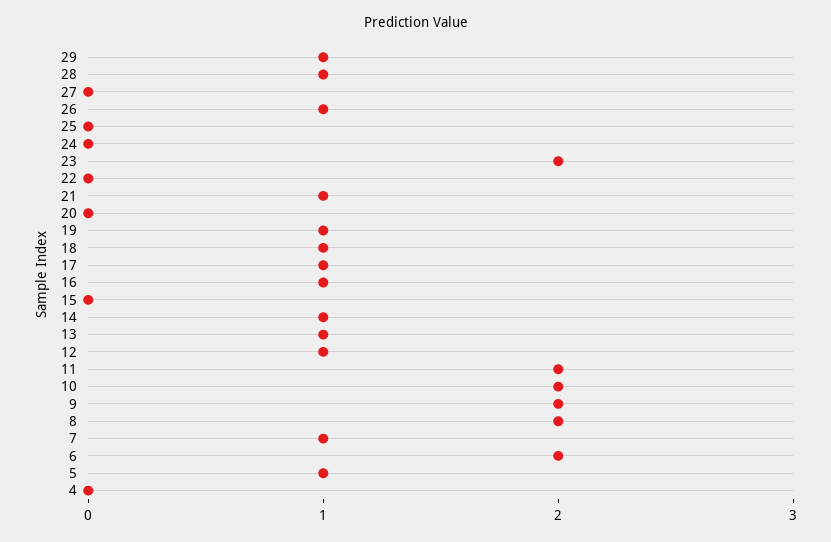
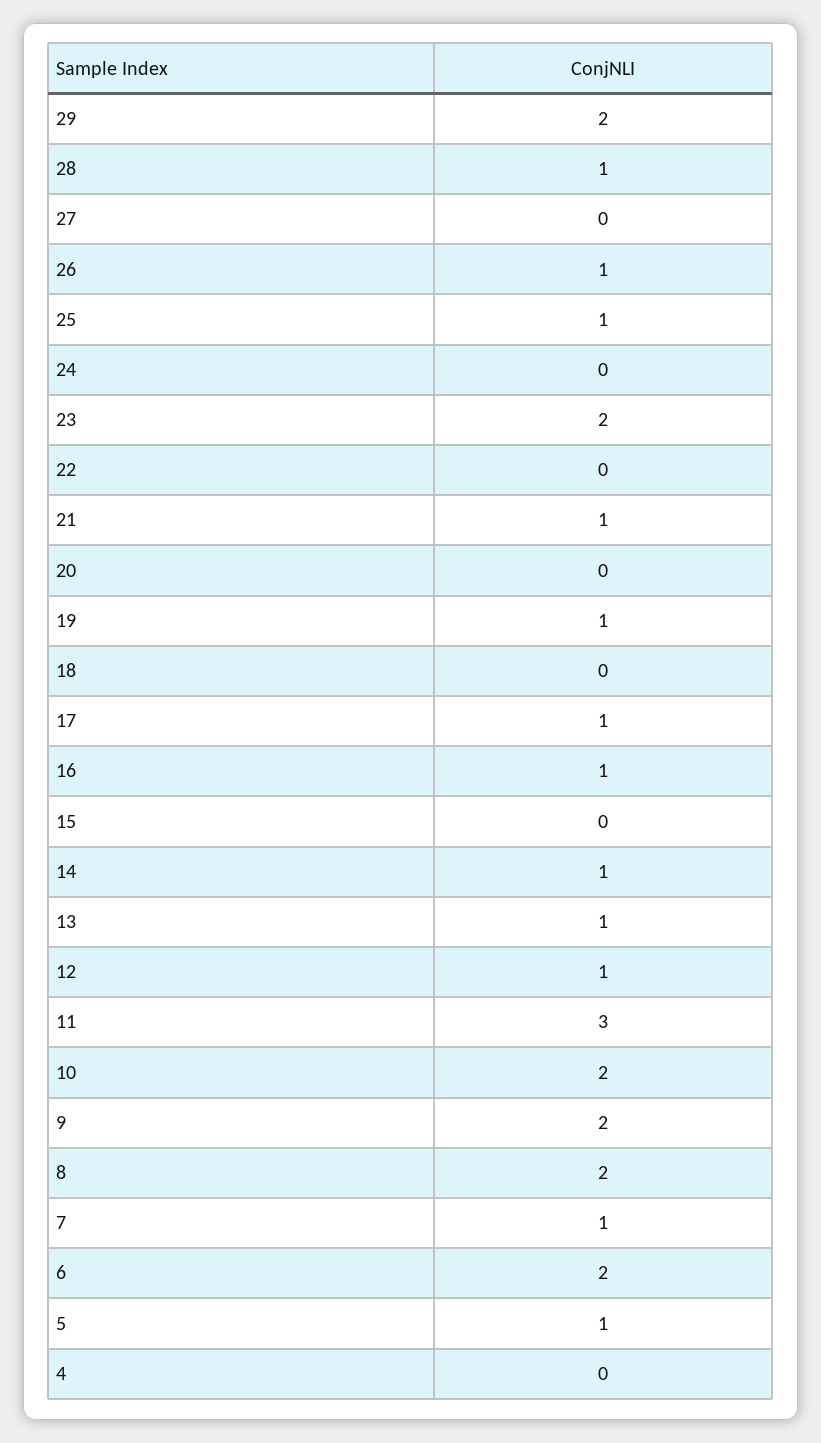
29: 1 -> 2
25: 0 -> 1
18: 1 -> 0
11: 2 -> 3

